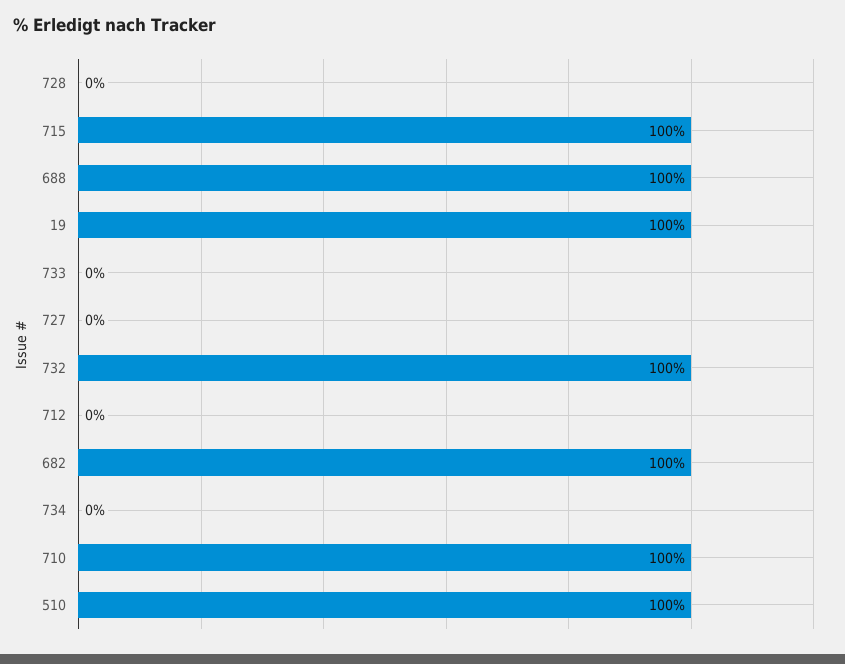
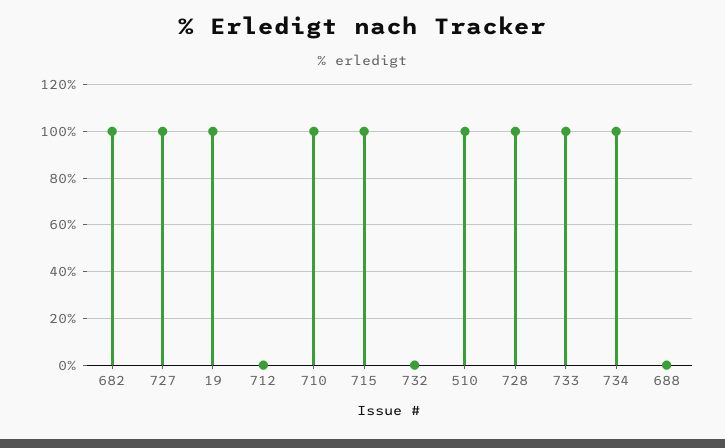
728: 0 -> 100
688: 100 -> 0
733: 0 -> 100
727: 0 -> 100
732: 100 -> 0
734: 0 -> 100

